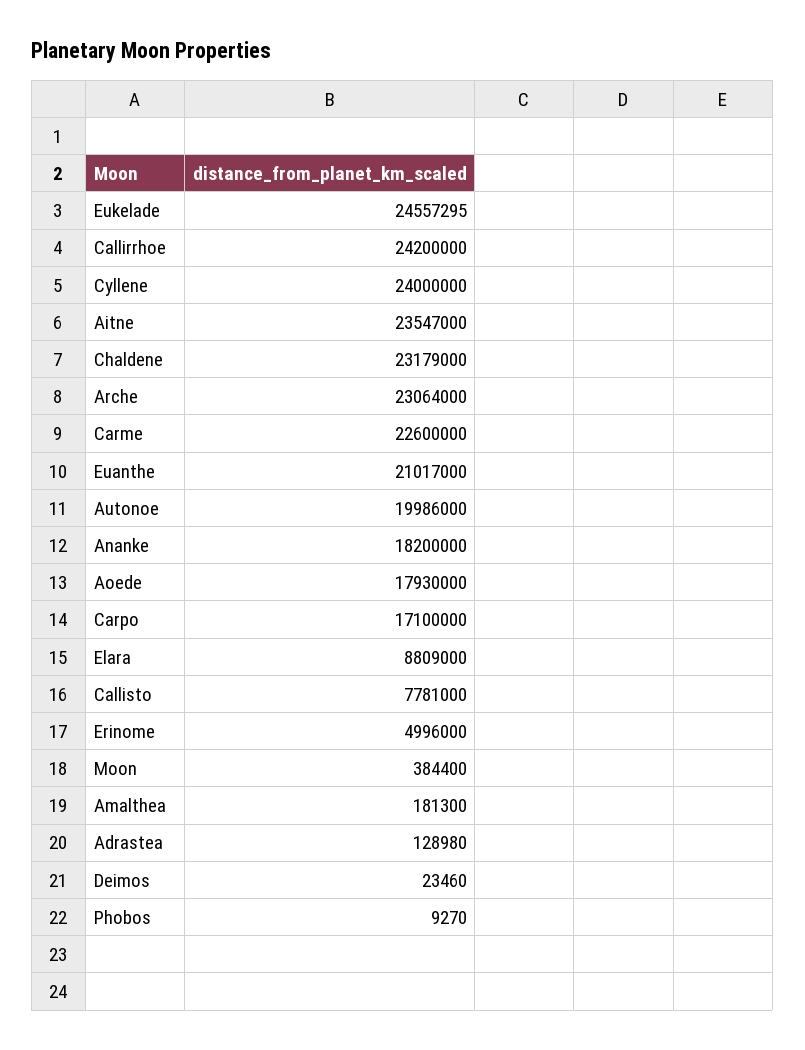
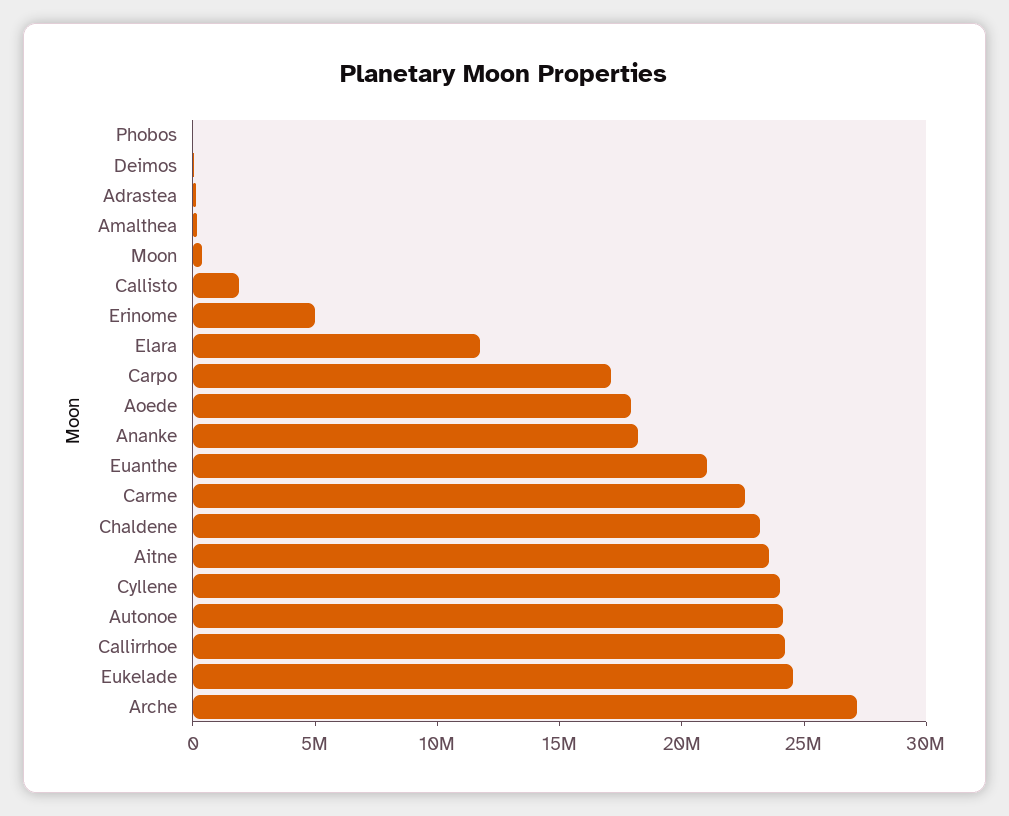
Arche: 23064000 -> 27000000
Autonoe: 19986000 -> 24000000
Elara: 8809000 -> 12000000
Callisto: 7781000 -> 2000000

